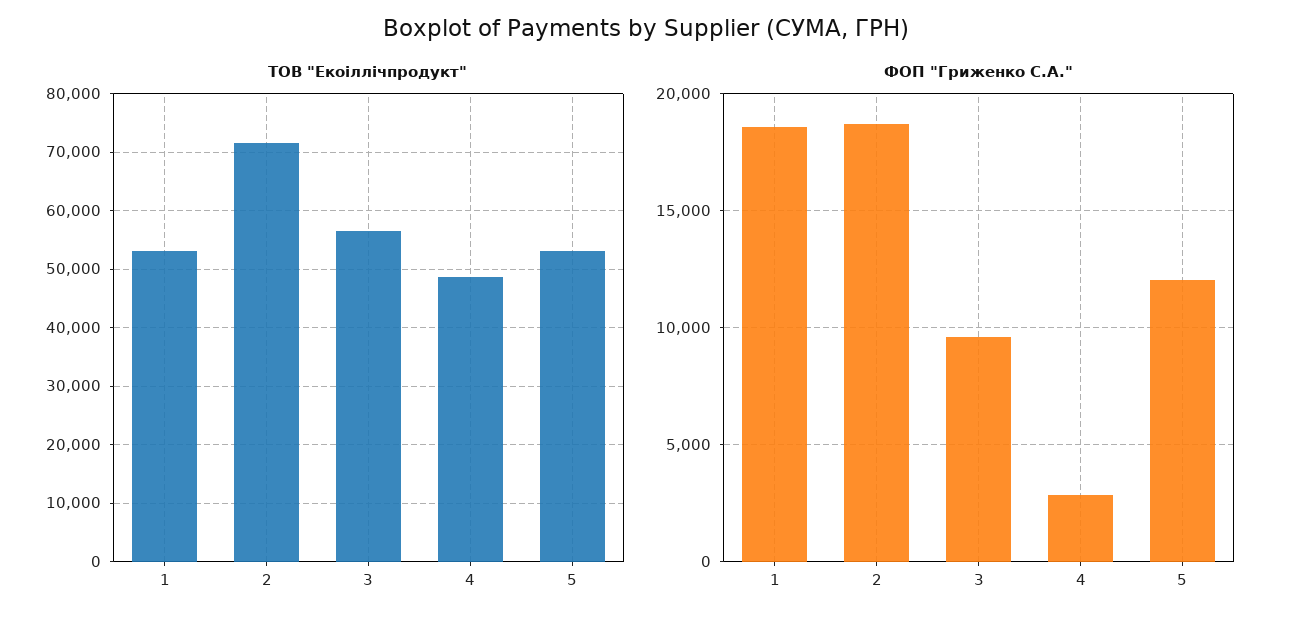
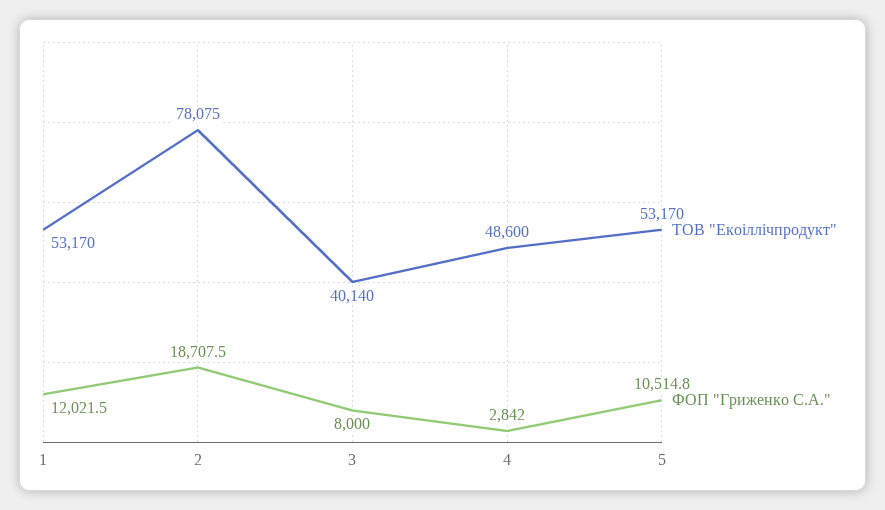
ТОВ "Екоіллічпродукт", 2: 72000 -> 78075
ТОВ "Екоіллічпродукт", 3: 56000 -> 40140
ФОП "Гриженко С.А.", 1: 18500 -> 12021.5
ФОП "Гриженко С.А.", 3: 9500 -> 8000
ФОП "Гриженко С.А.", 5: 12000 -> 10514.8

